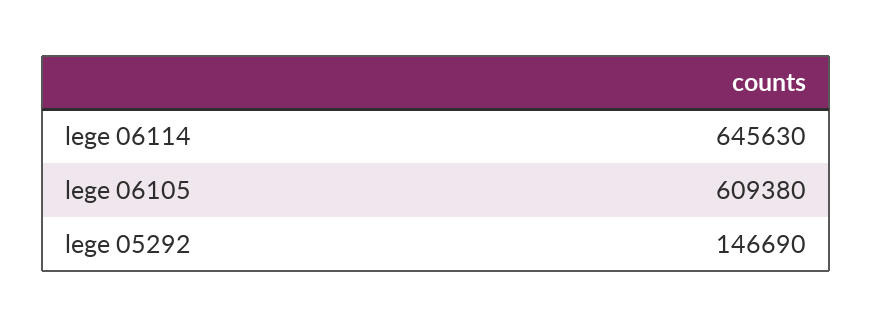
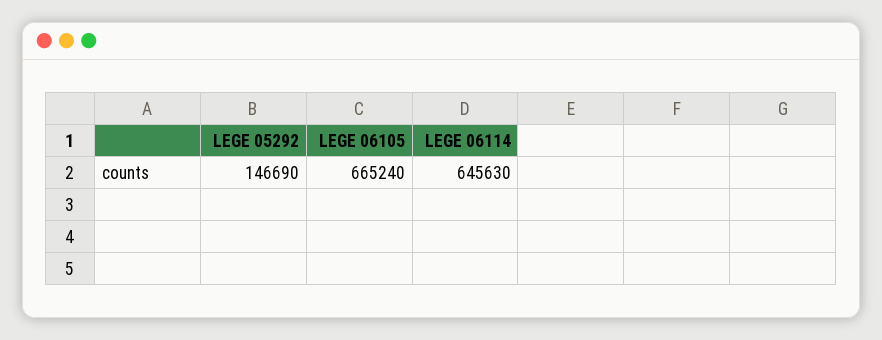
lege 06105: 609380 -> 665240

